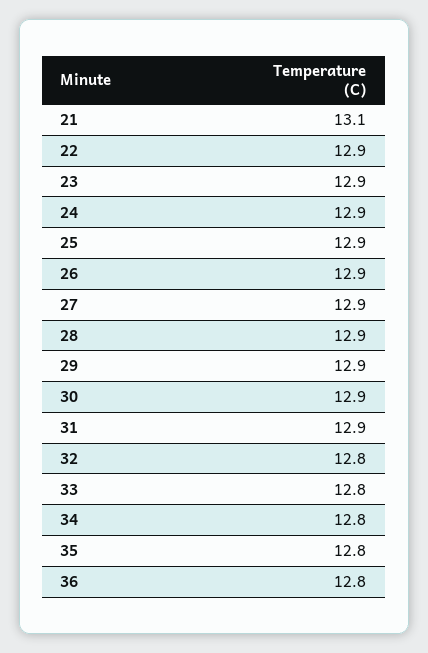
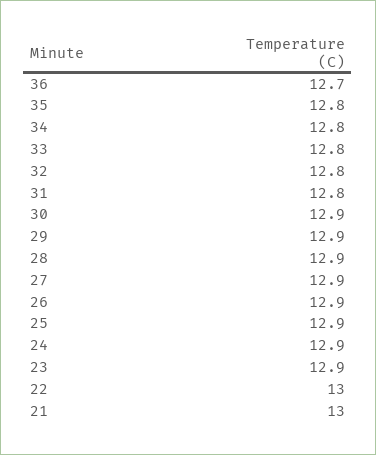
21: 13.1 -> 13
22: 12.9 -> 13
31: 12.9 -> 12.8
36: 12.8 -> 12.7

